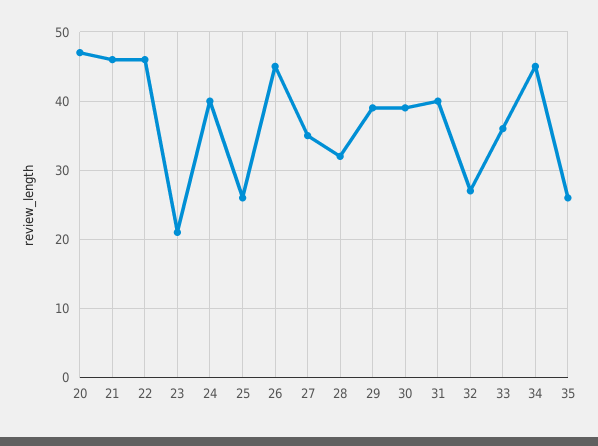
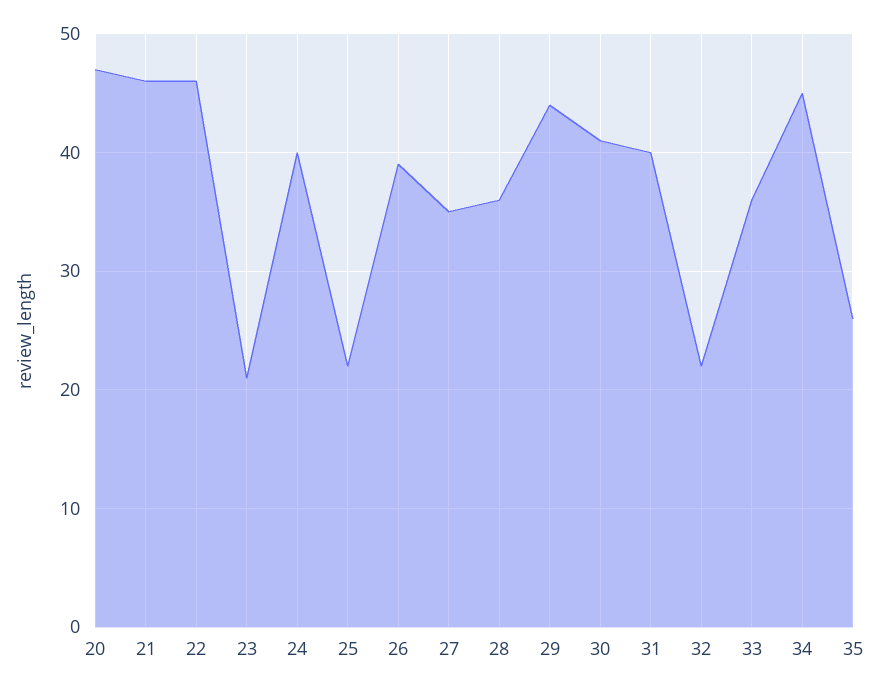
25: 26 -> 22
26: 45 -> 39
28: 32 -> 36
29: 39 -> 44
30: 39 -> 41
32: 27 -> 22

